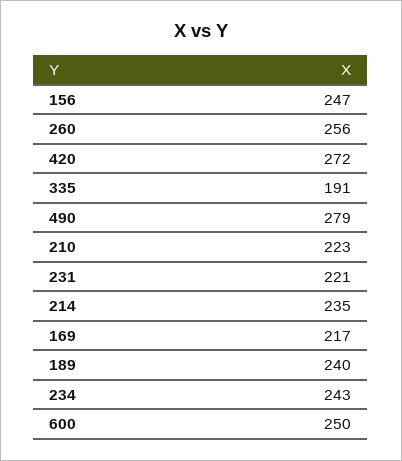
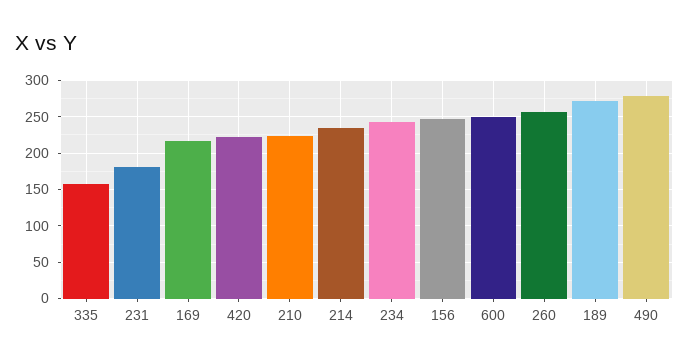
420: 272 -> 220
335: 191 -> 160
231: 221 -> 180
189: 240 -> 270

